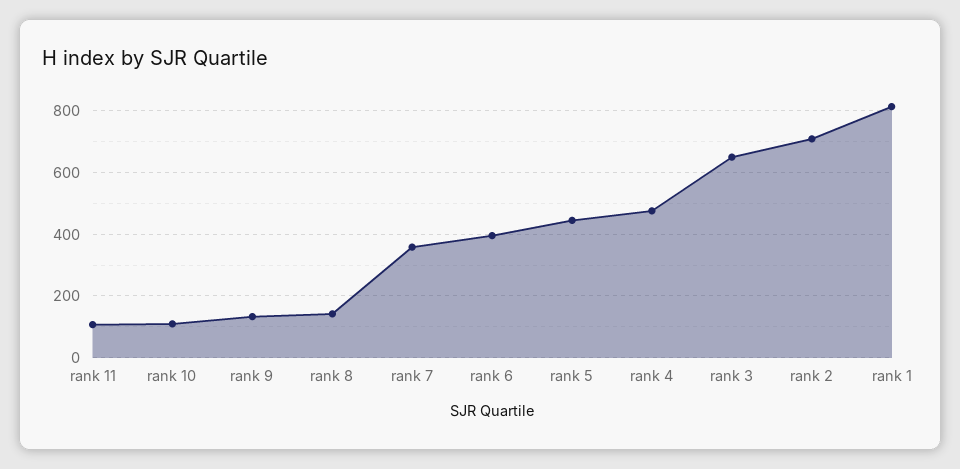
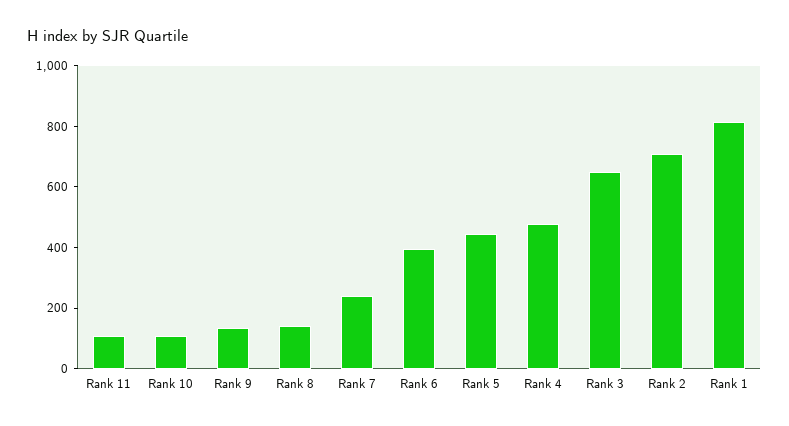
rank 7: 360 -> 250

